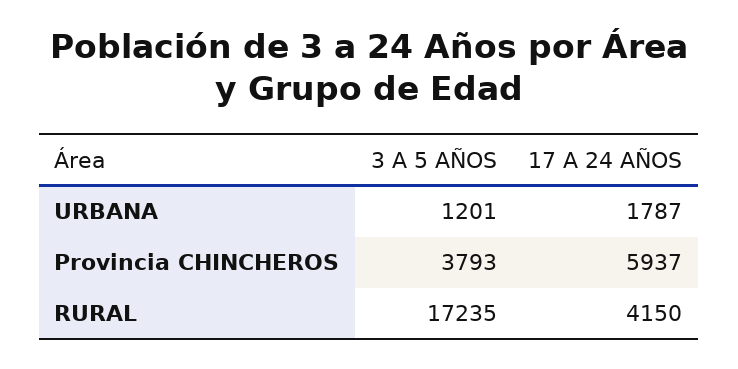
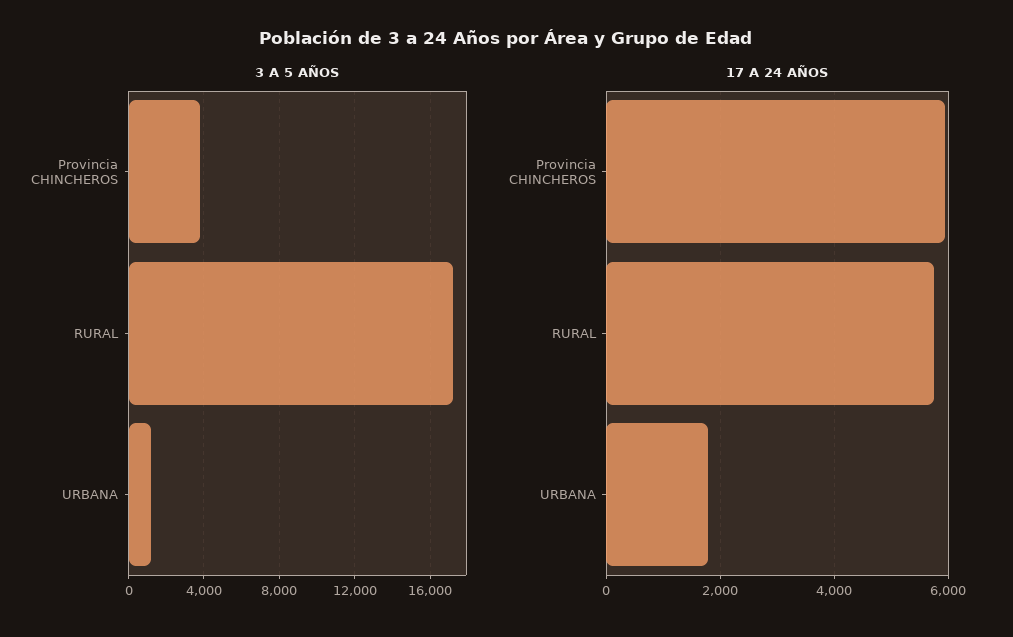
17 A 24 AÑOS, RURAL: 4150 -> 5800

